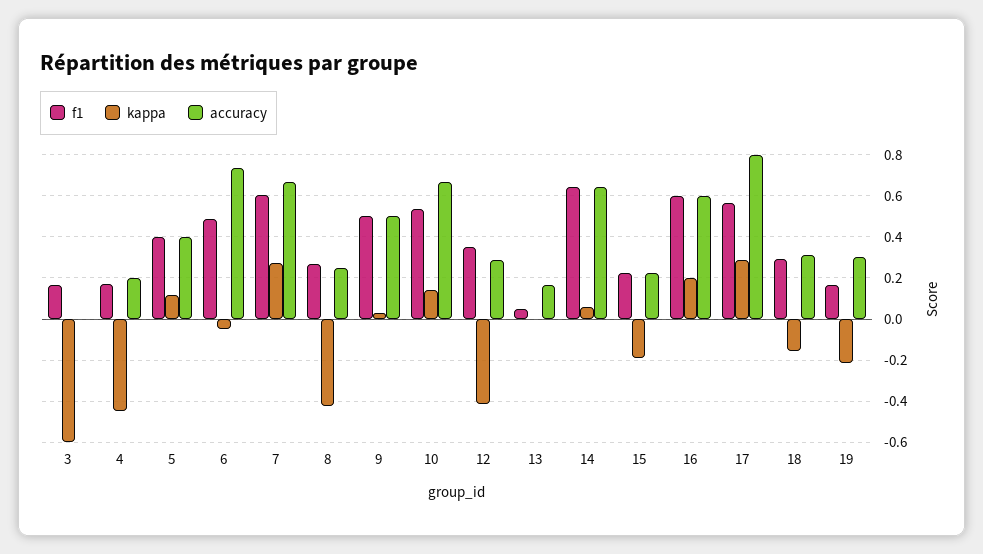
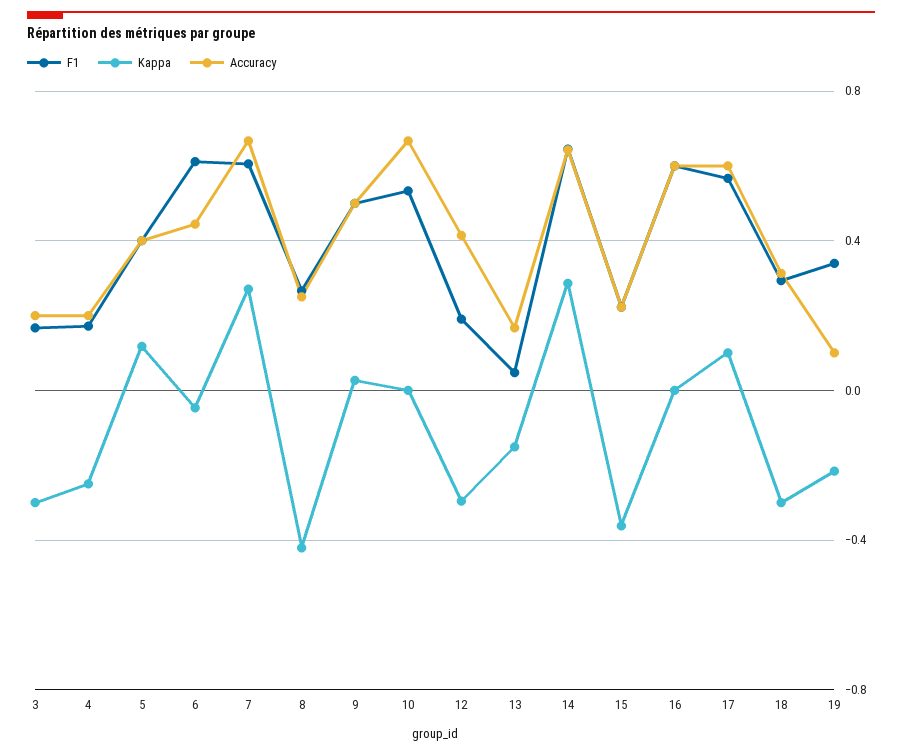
kappa, 3: -0.6 -> -0.3
accuracy, 3: 0 -> 0.2
kappa, 4: -0.45 -> -0.25
f1, 6: 0.5 -> 0.6
accuracy, 6: 0.75 -> 0.45
kappa, 10: 0.15 -> 0
f1, 12: 0.35 -> 0.2
kappa, 12: -0.4 -> -0.3
accuracy, 12: 0.3 -> 0.4
kappa, 13: 0 -> -0.15
kappa, 14: 0.05 -> 0.3
kappa, 15: -0.2 -> -0.35
kappa, 16: 0.2 -> 0
kappa, 17: 0.3 -> 0.1
accuracy, 17: 0.8 -> 0.6
kappa, 18: -0.15 -> -0.3
f1, 19: 0.15 -> 0.35
accuracy, 19: 0.3 -> 0.1

